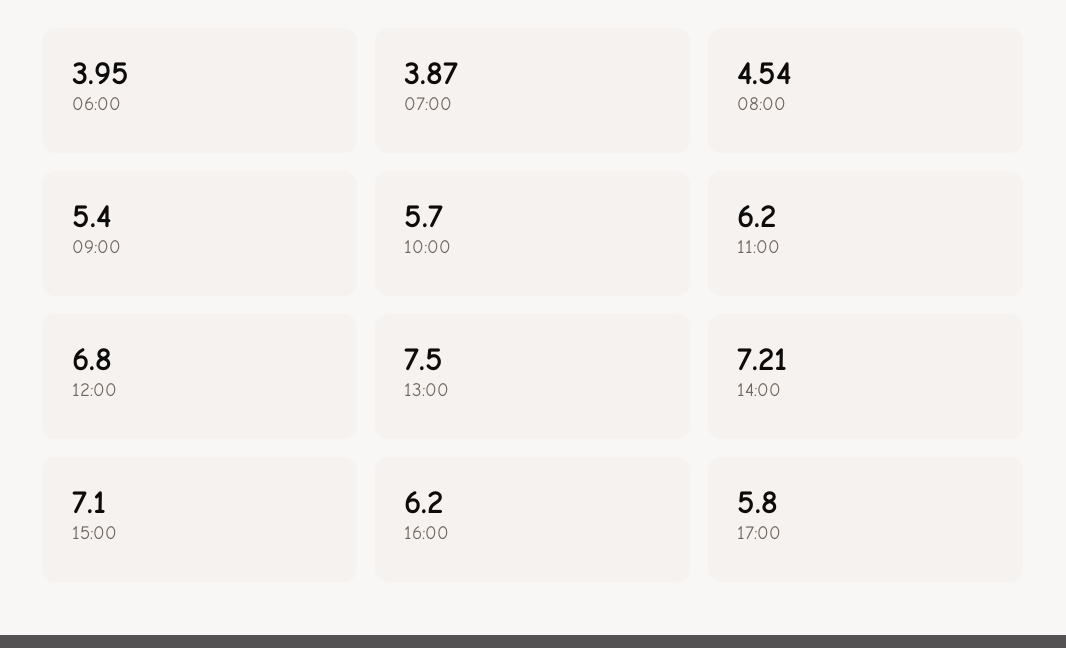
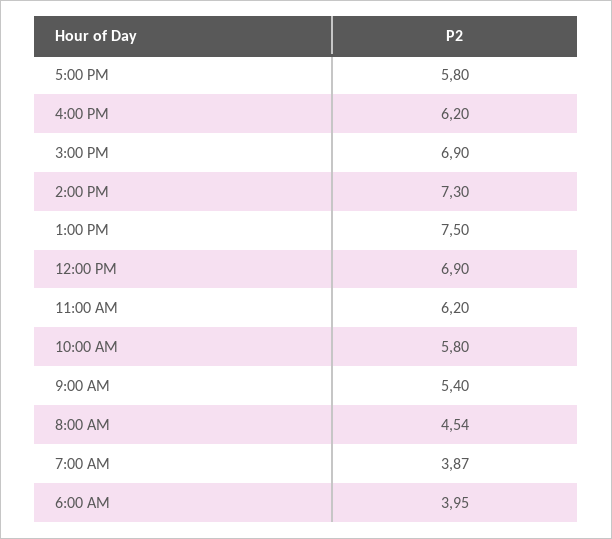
10:00: 5.7 -> 5.8
12:00: 6.8 -> 6.9
14:00: 7.21 -> 7.3
15:00: 7.1 -> 6.9

